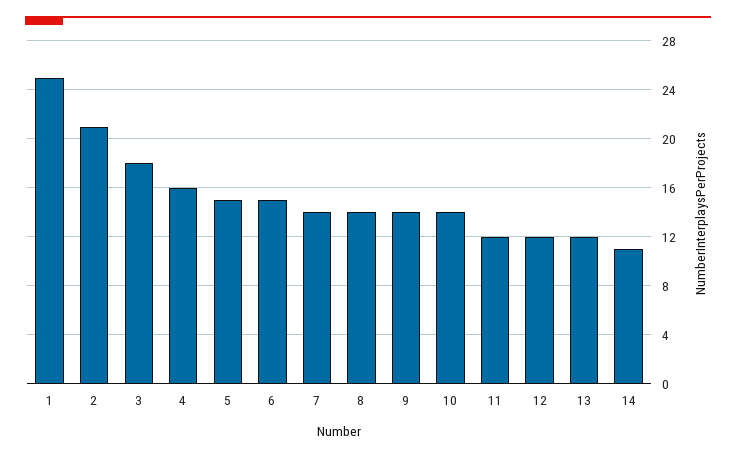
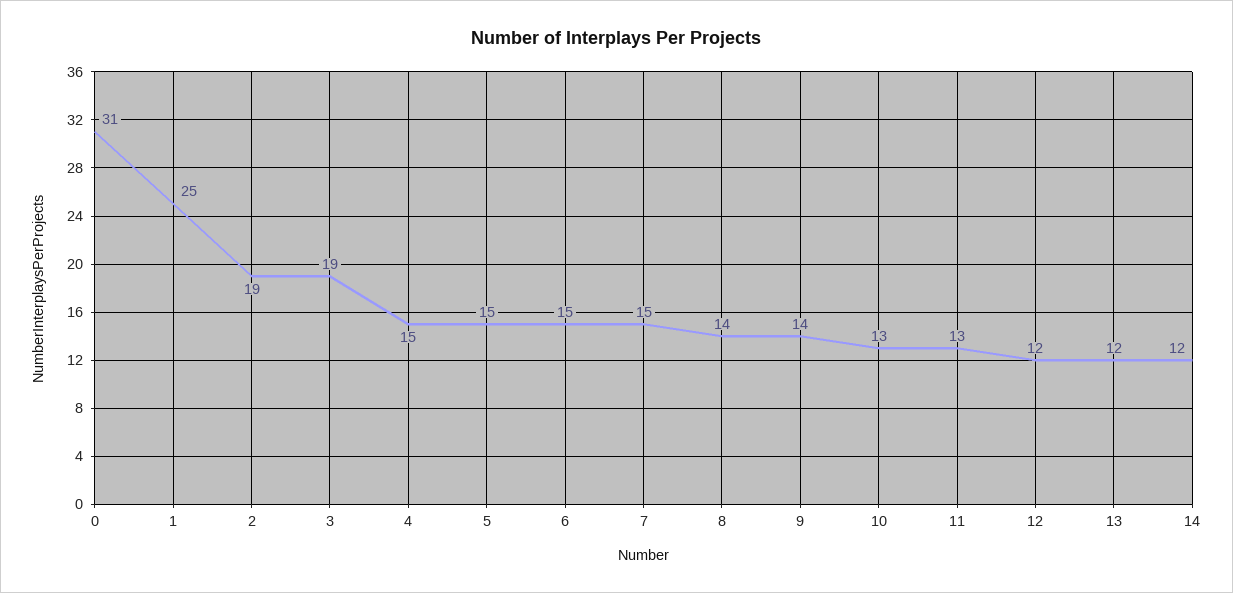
2: 21 -> 19
3: 18 -> 19
4: 16 -> 15
7: 14 -> 15
10: 14 -> 13
11: 12 -> 13
14: 11 -> 12
0: none -> 31

